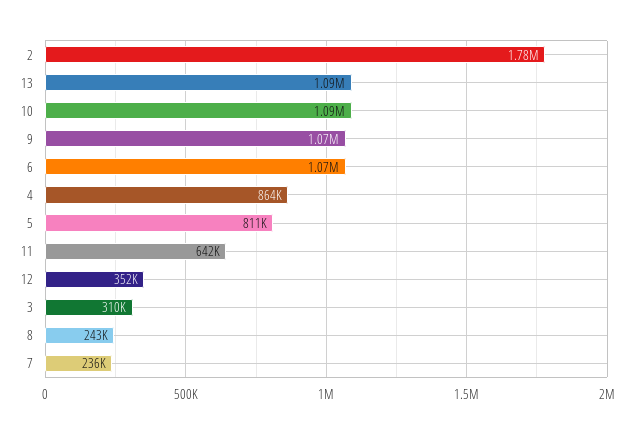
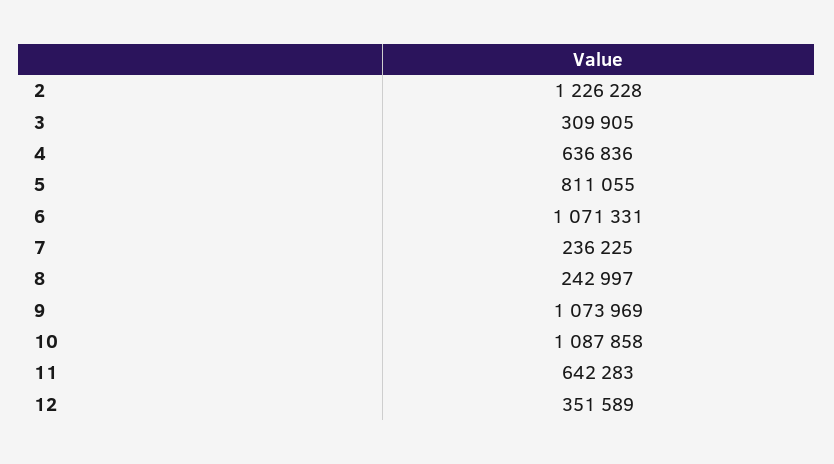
2: 1780000 -> 1226228
13: 1090000 -> none
4: 864000 -> 636836

